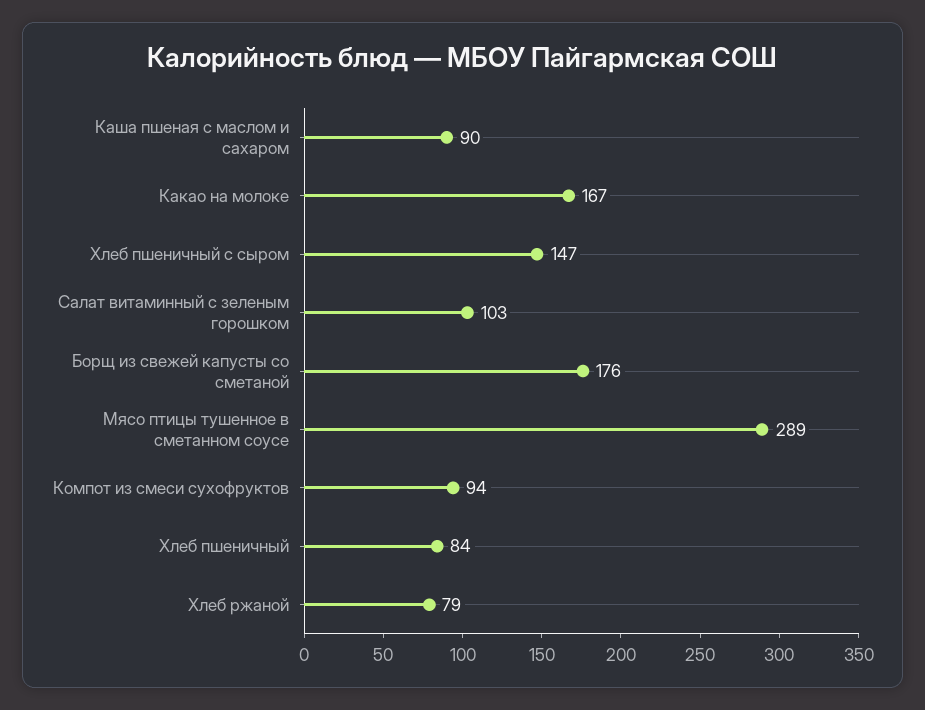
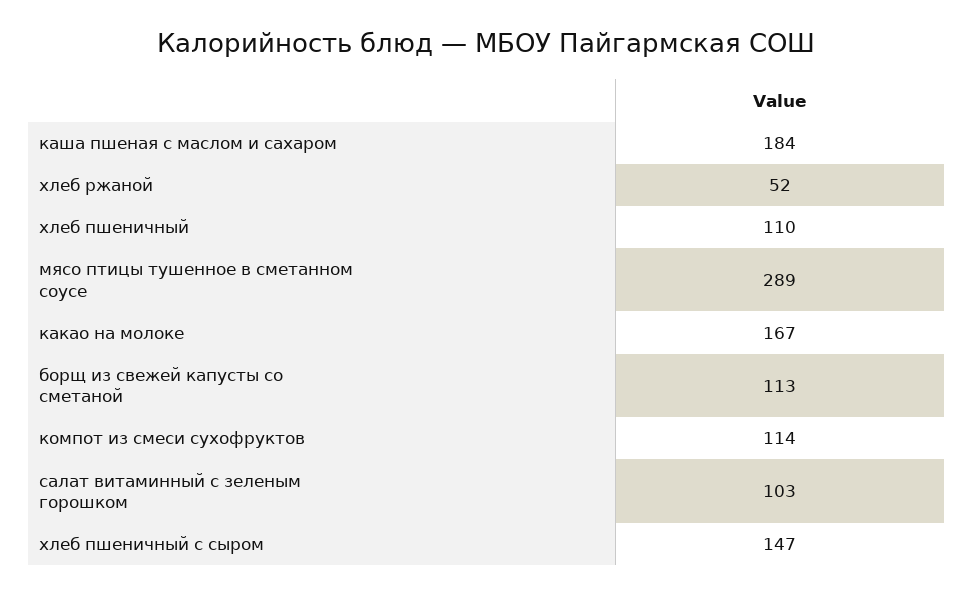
Каша пшеная с маслом и сахаром: 90 -> 184
Борщ из свежей капусты со сметаной: 176 -> 113
Компот из смеси сухофруктов: 94 -> 114
Хлеб пшеничный: 84 -> 110
Хлеб ржаной: 79 -> 52

